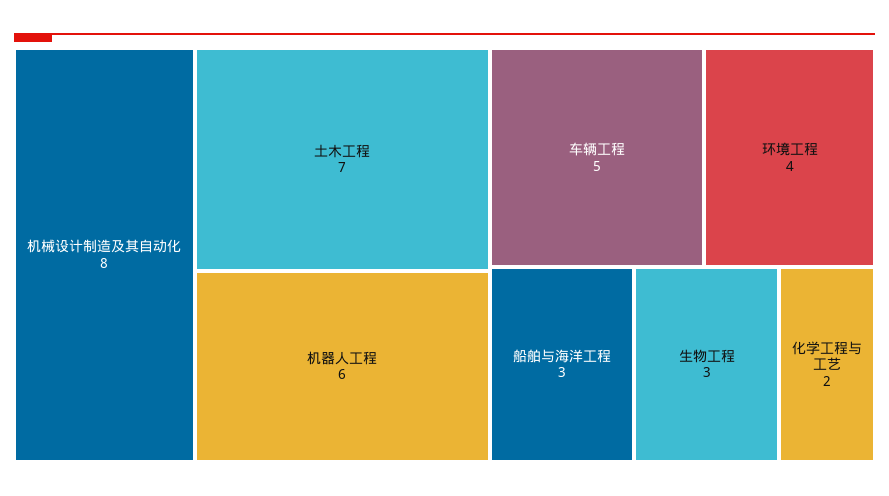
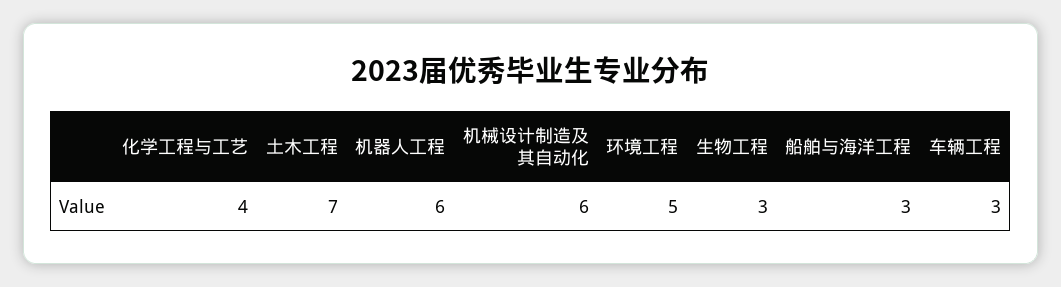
机械设计制造及其自动化: 8 -> 6
车辆工程: 5 -> 3
环境工程: 4 -> 5
化学工程与工艺: 2 -> 4

